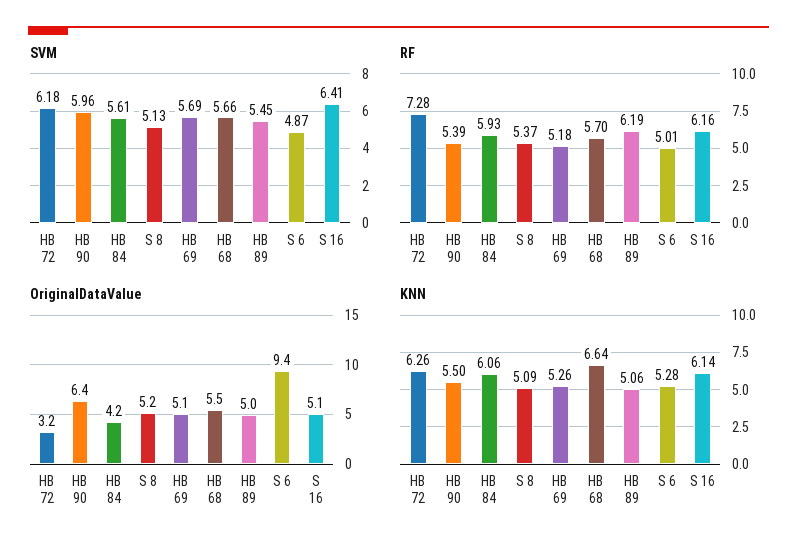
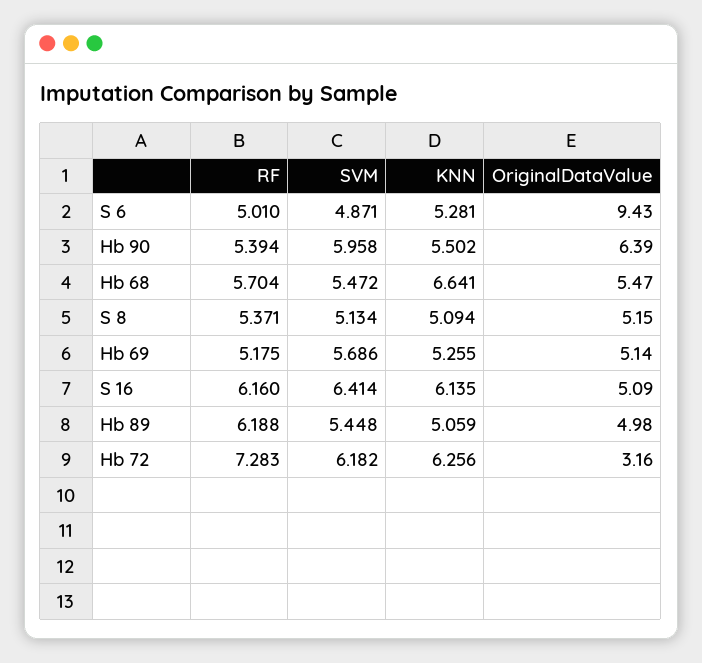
SVM, HB 84: 5.61 -> none
SVM, HB 68: 5.66 -> 5.472
RF, HB 84: 5.93 -> none
OriginalDataValue, HB 84: 4.2 -> none
KNN, HB 84: 6.06 -> none

